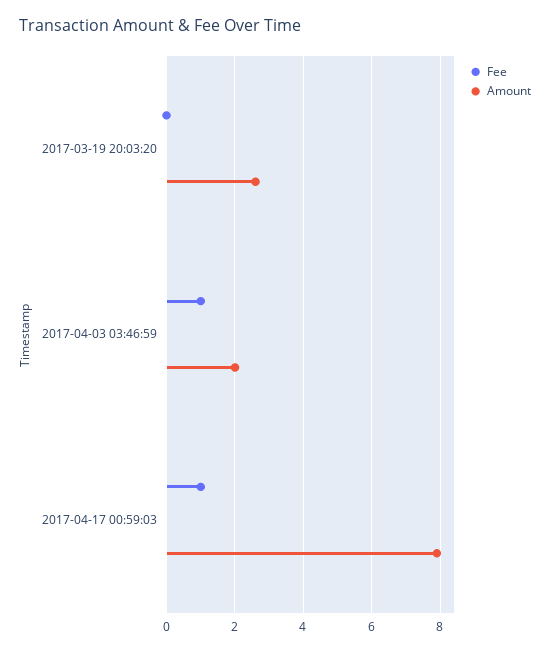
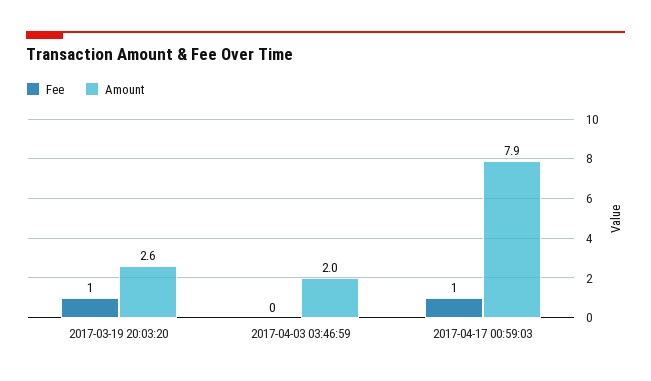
Fee, 2017-03-19 20:03:20: 0 -> 1
Fee, 2017-04-03 03:46:59: 1 -> 0

